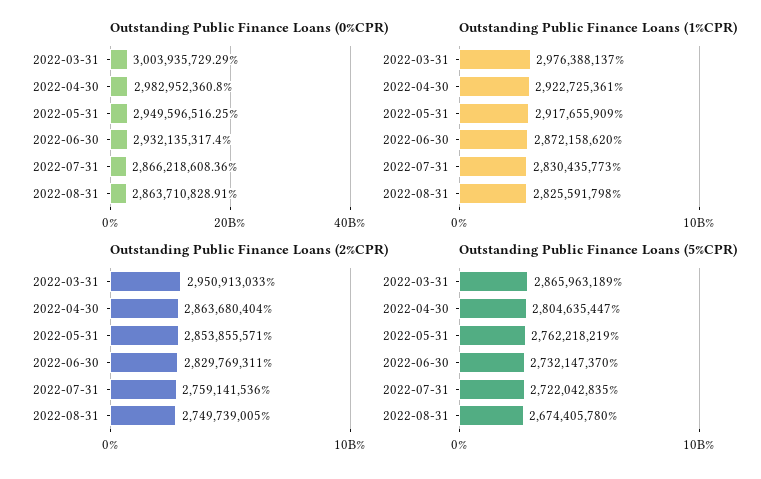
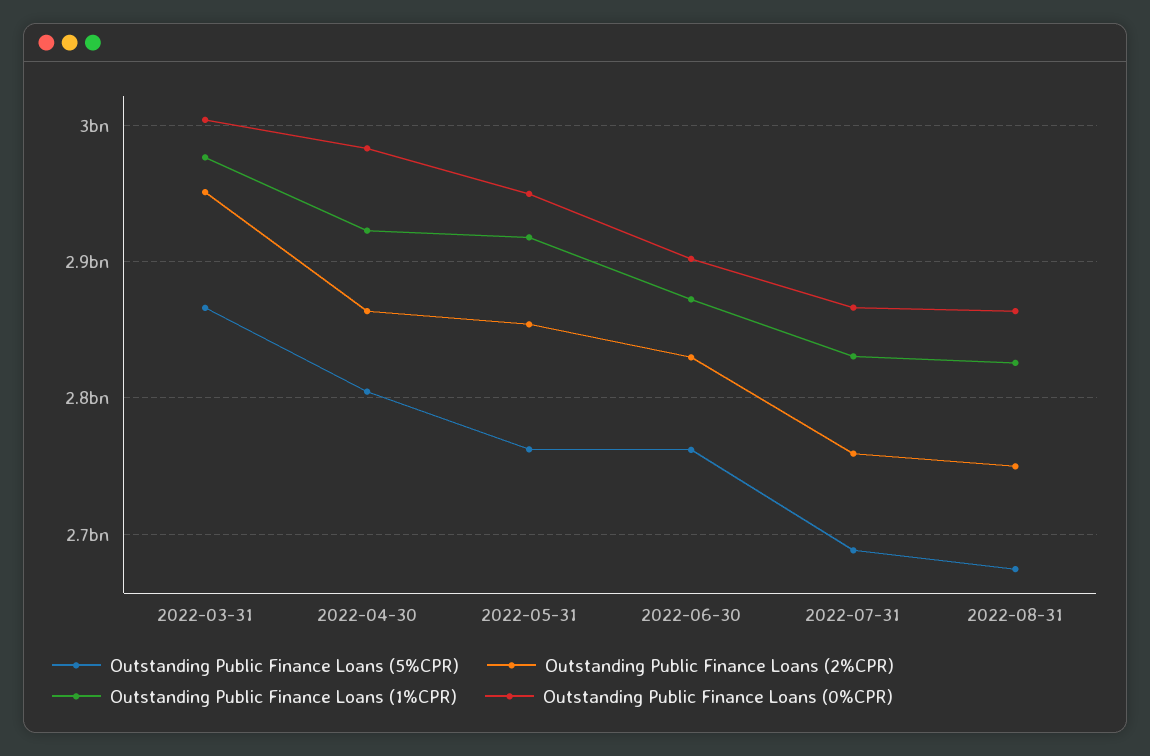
Outstanding Public Finance Loans (0%CPR), 2022-06-30: 2932135317.4 -> 2900000000
Outstanding Public Finance Loans (5%CPR), 2022-06-30: 2732147370 -> 2760000000
Outstanding Public Finance Loans (5%CPR), 2022-07-31: 2722042835 -> 2690000000

